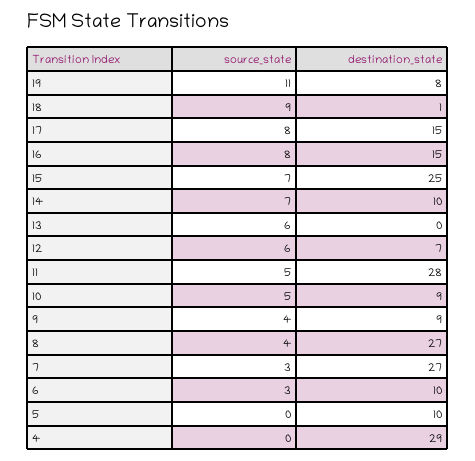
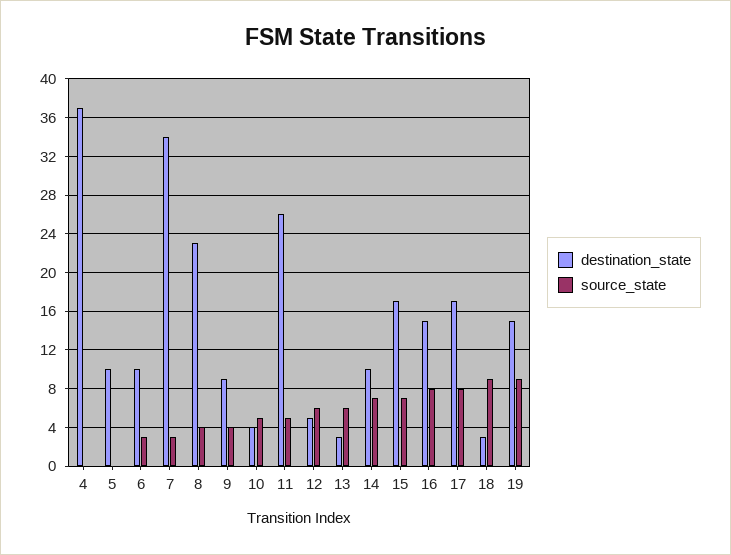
source_state, 19: 11 -> 9
destination_state, 19: 8 -> 15
destination_state, 18: 1 -> 3
destination_state, 17: 15 -> 17
destination_state, 15: 25 -> 17
destination_state, 13: 0 -> 3
destination_state, 12: 7 -> 5
destination_state, 11: 28 -> 26
destination_state, 10: 9 -> 4
destination_state, 8: 27 -> 23
destination_state, 7: 27 -> 34
destination_state, 4: 29 -> 37

